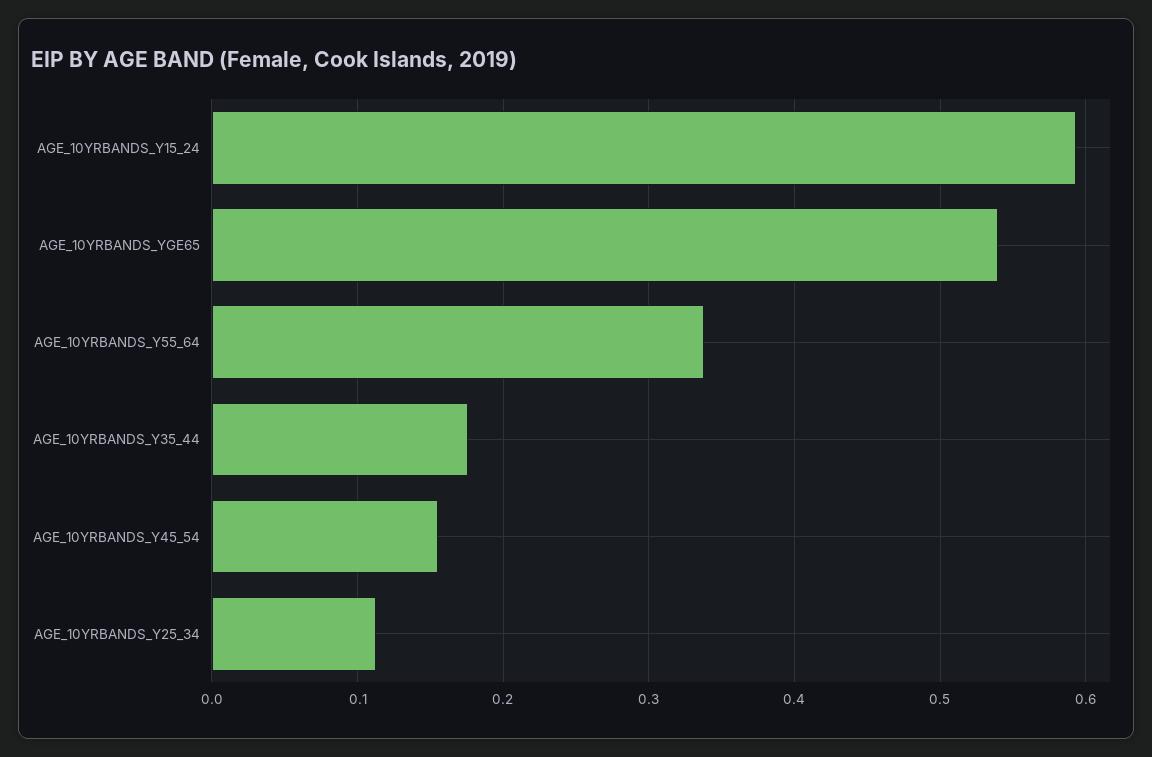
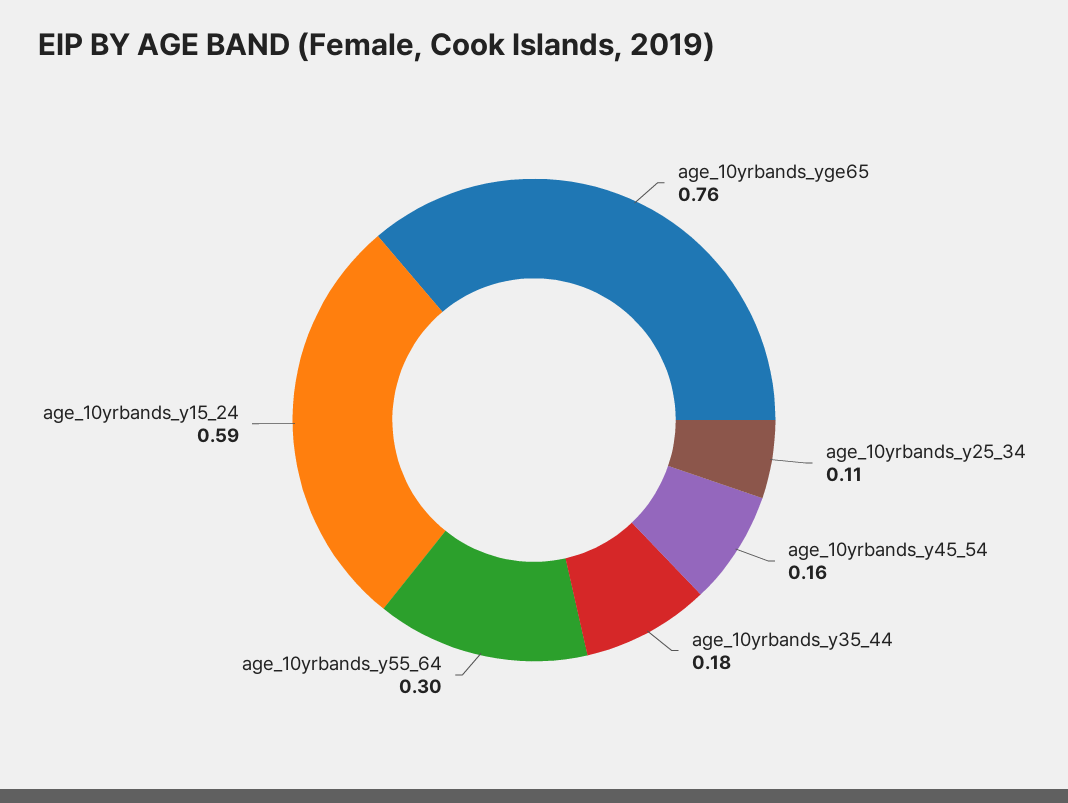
AGE_10YRBANDS_YGE65: 0.54 -> 0.76
AGE_10YRBANDS_Y55_64: 0.34 -> 0.3

